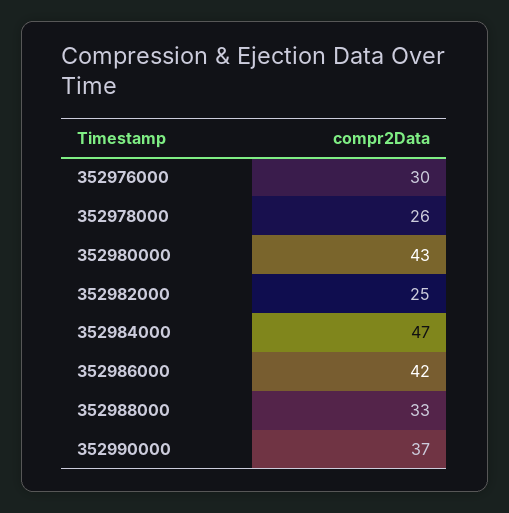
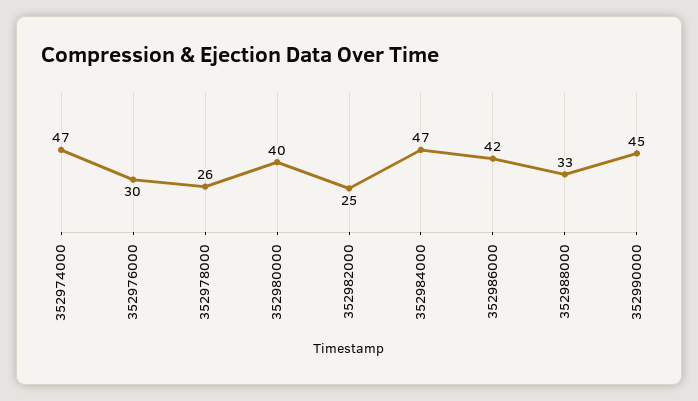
352980000: 43 -> 40
352990000: 37 -> 45
352974000: none -> 47

